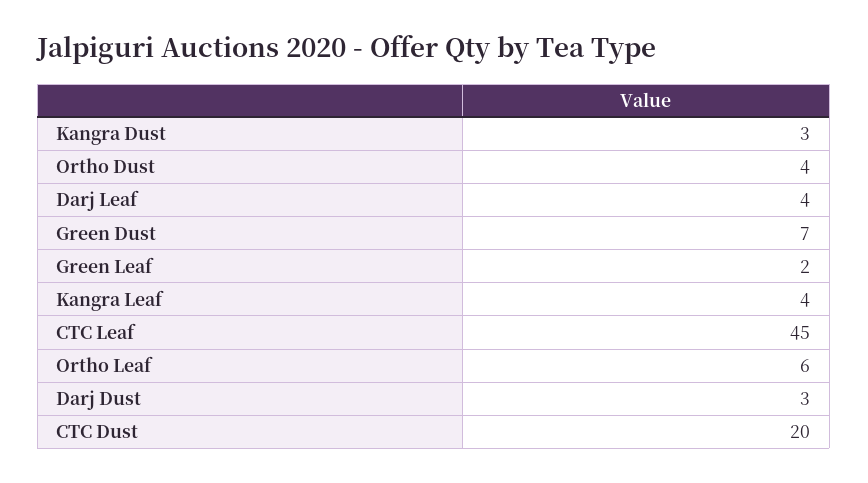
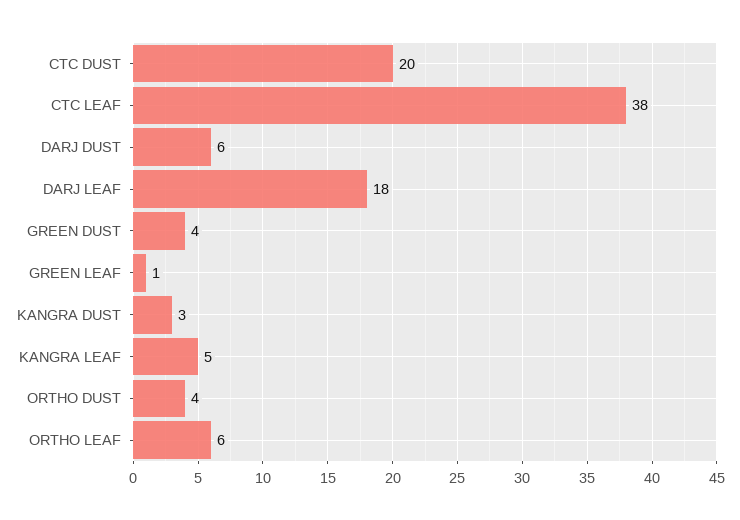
Darj Leaf: 4 -> 18
Green Dust: 7 -> 4
Green Leaf: 2 -> 1
Kangra Leaf: 4 -> 5
CTC Leaf: 45 -> 38
Darj Dust: 3 -> 6

